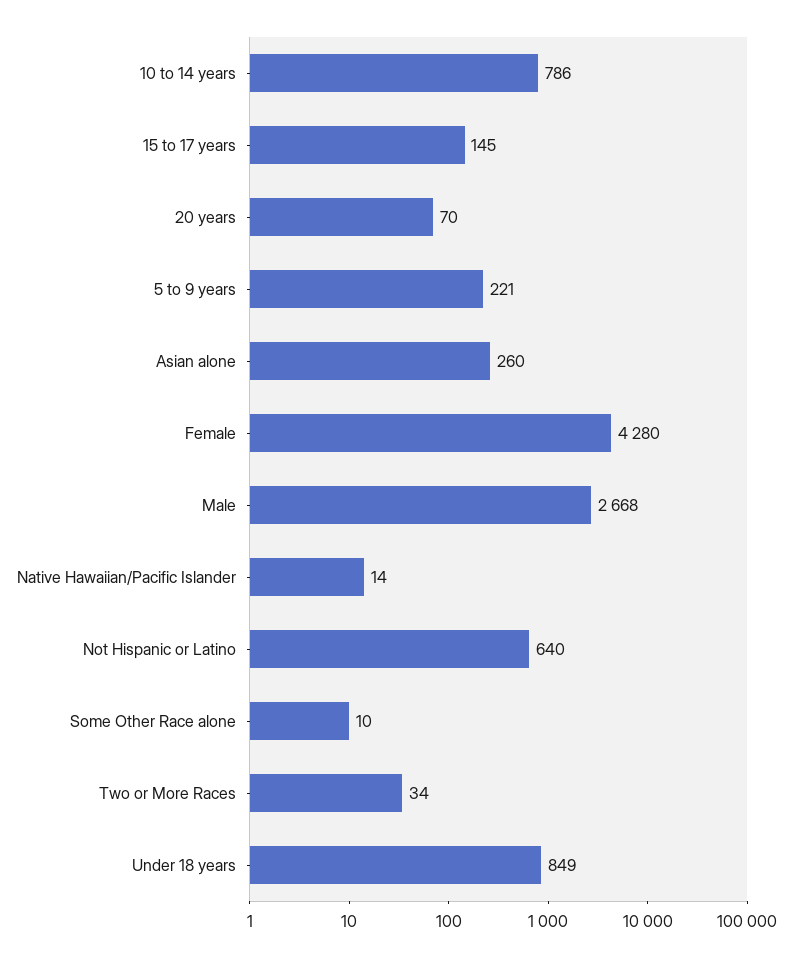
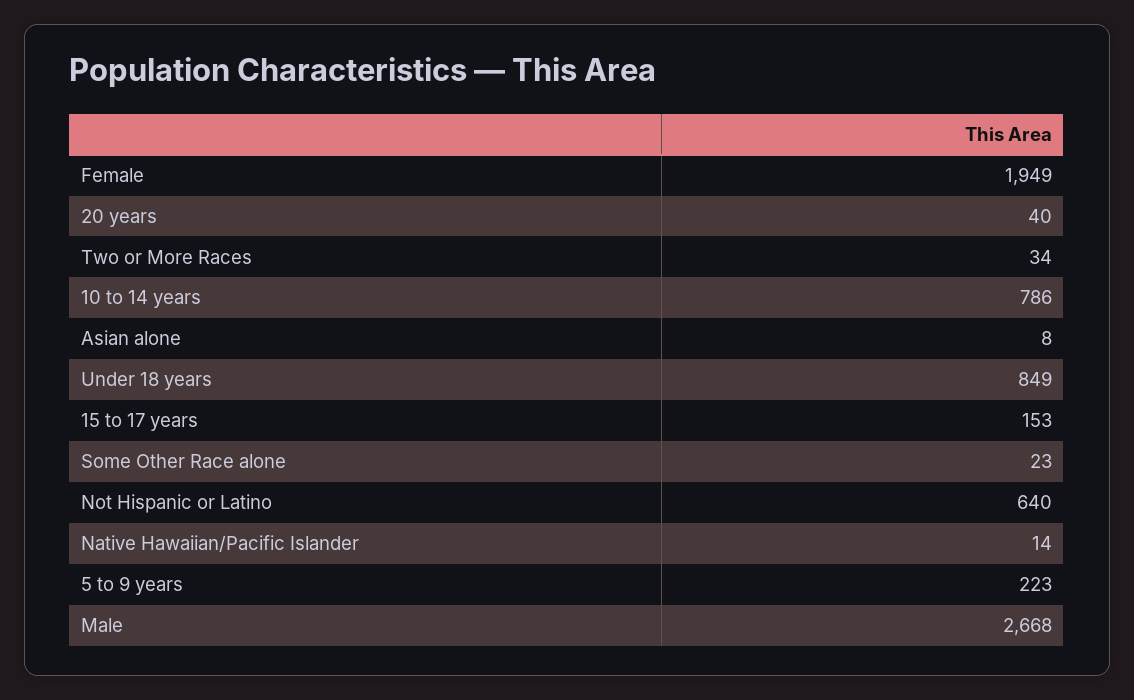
15 to 17 years: 145 -> 153
20 years: 70 -> 40
5 to 9 years: 221 -> 223
Asian alone: 260 -> 8
Female: 4280 -> 1949
Some Other Race alone: 10 -> 23

